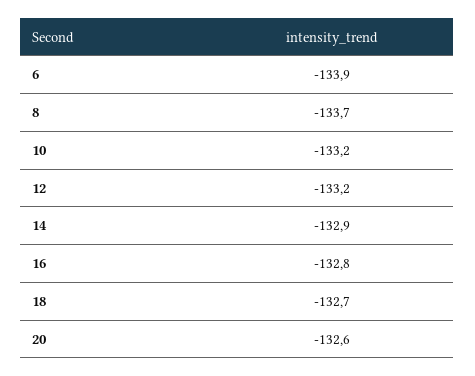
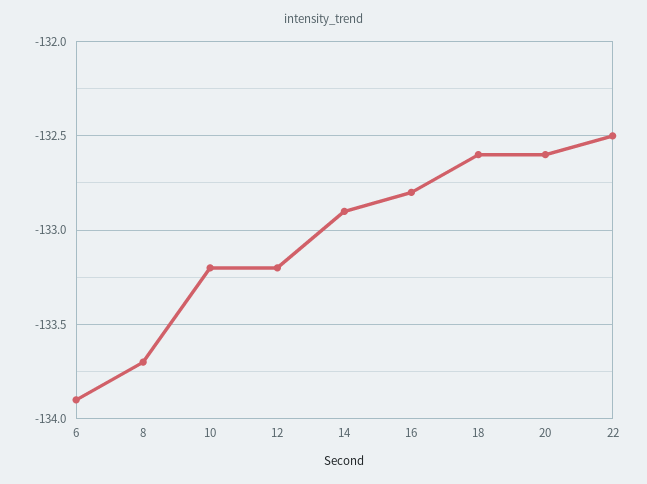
18: -132.7 -> -132.6
22: none -> -132.5

